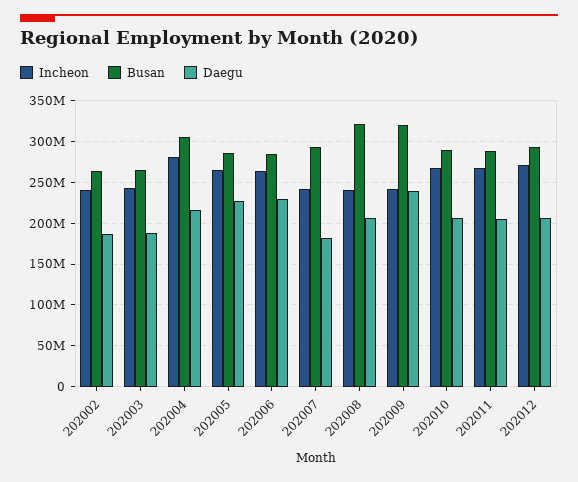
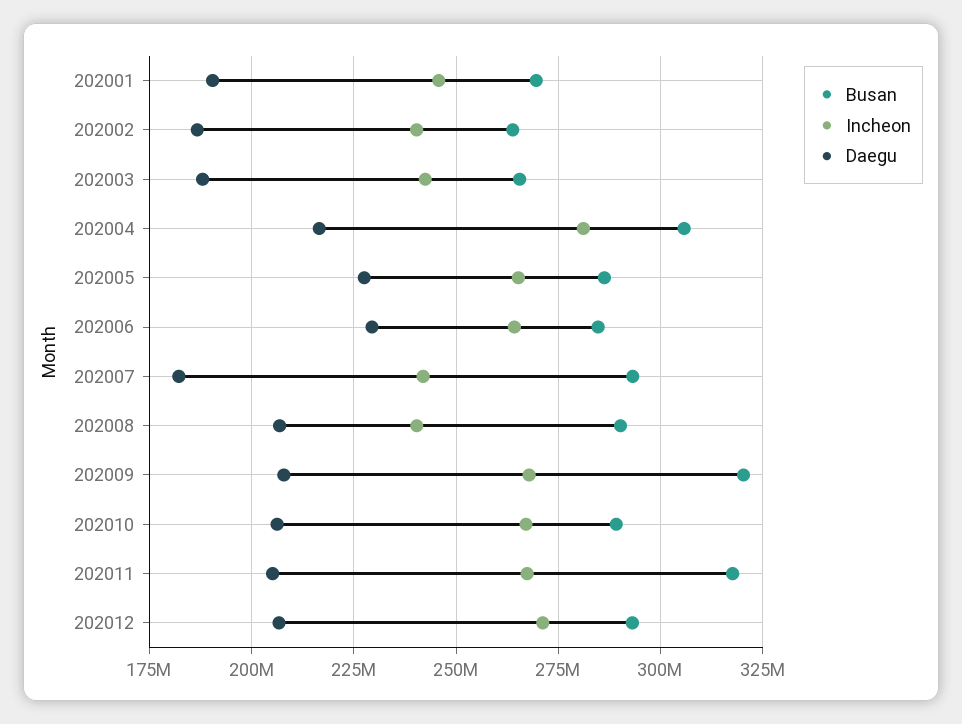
Busan, 202008: 320000000 -> 290000000
Incheon, 202009: 240000000 -> 267500000
Daegu, 202009: 240000000 -> 207500000
Busan, 202011: 290000000 -> 317500000
Busan, 202001: none -> 270000000
Incheon, 202001: none -> 245000000
Daegu, 202001: none -> 190000000

